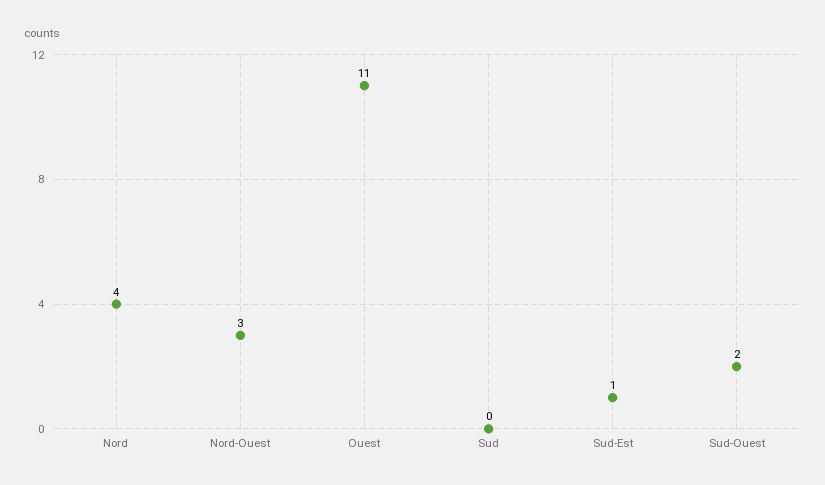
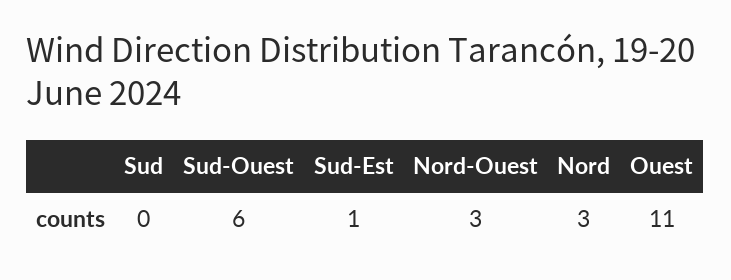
Nord: 4 -> 3
Sud-Ouest: 2 -> 6

